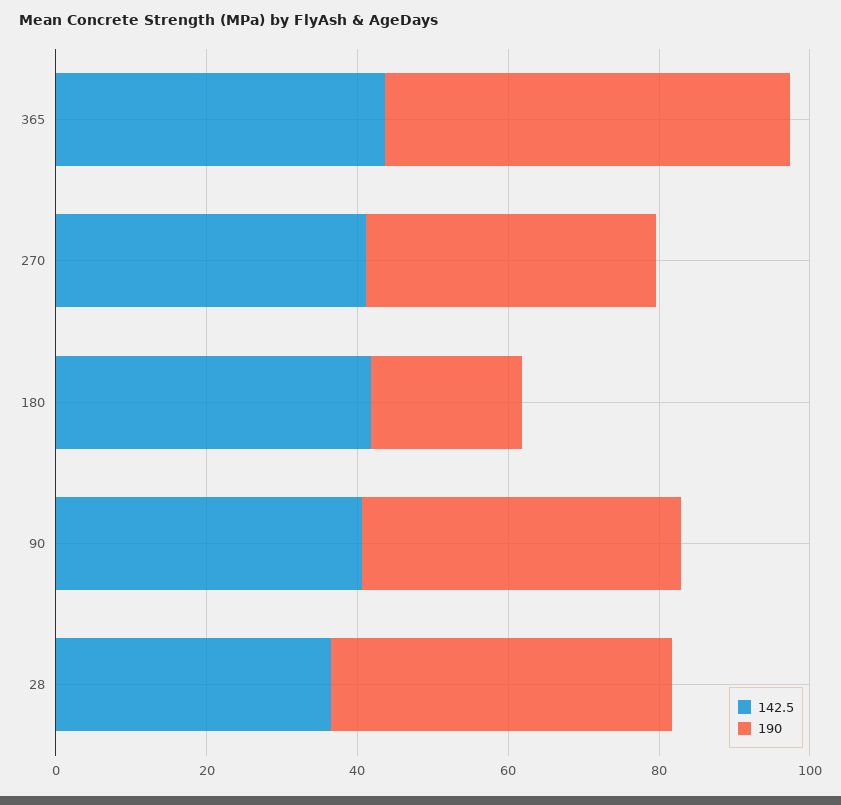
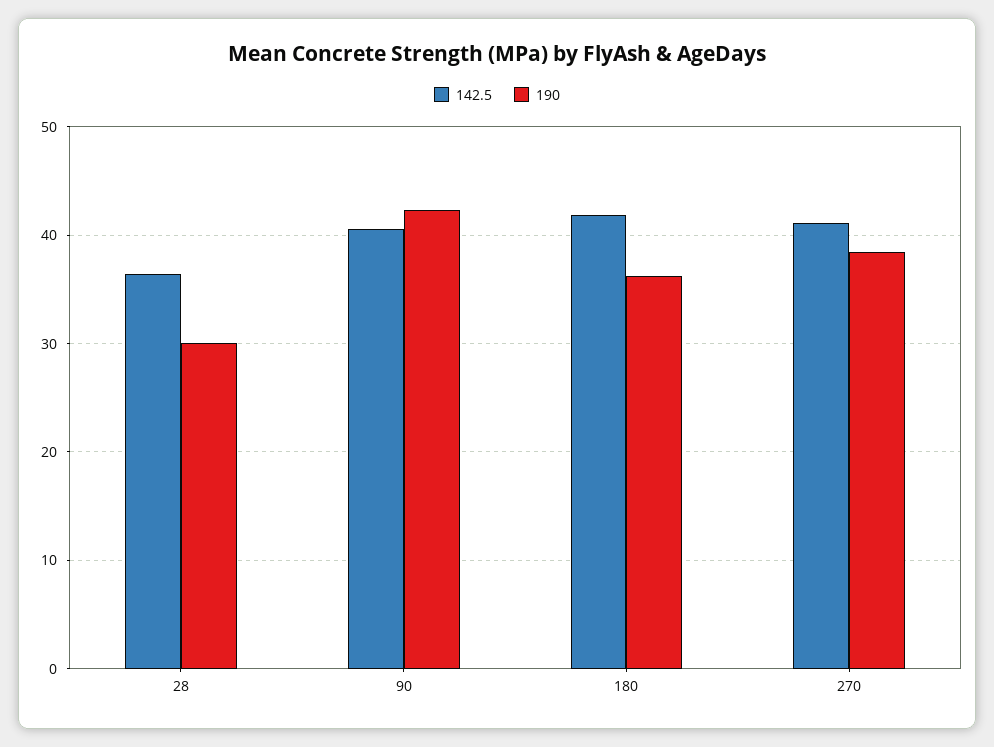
142.5, 365: 45 -> none
190, 365: 55 -> none
190, 180: 20 -> 36
190, 28: 45 -> 30

